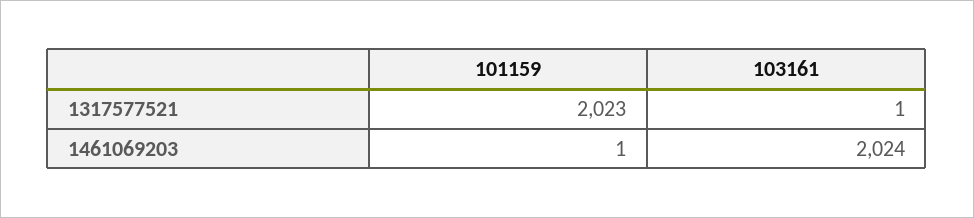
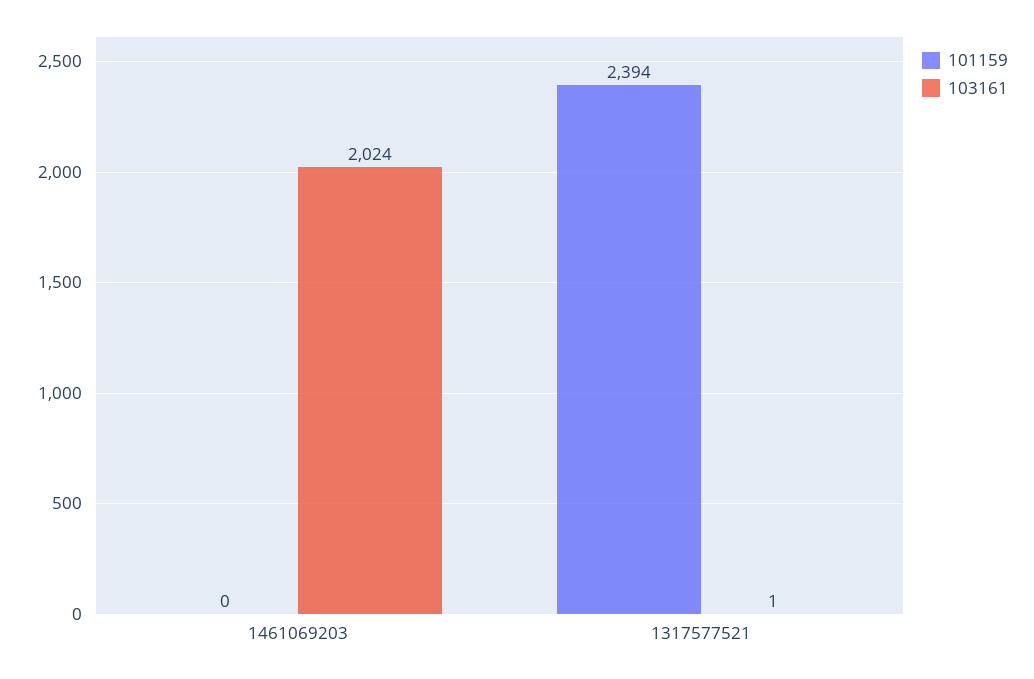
101159, 1317577521: 2023 -> 2394
101159, 1461069203: 1 -> 0

